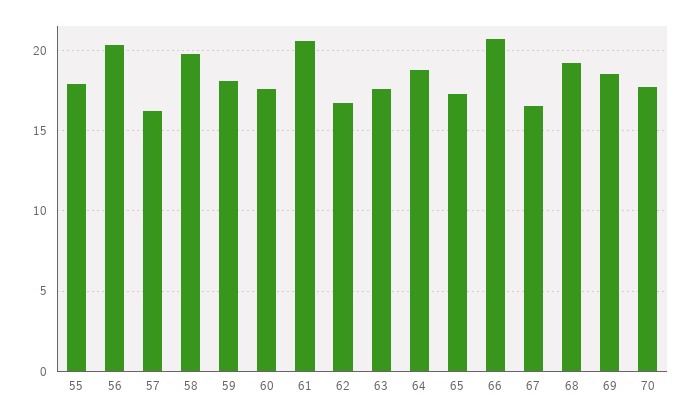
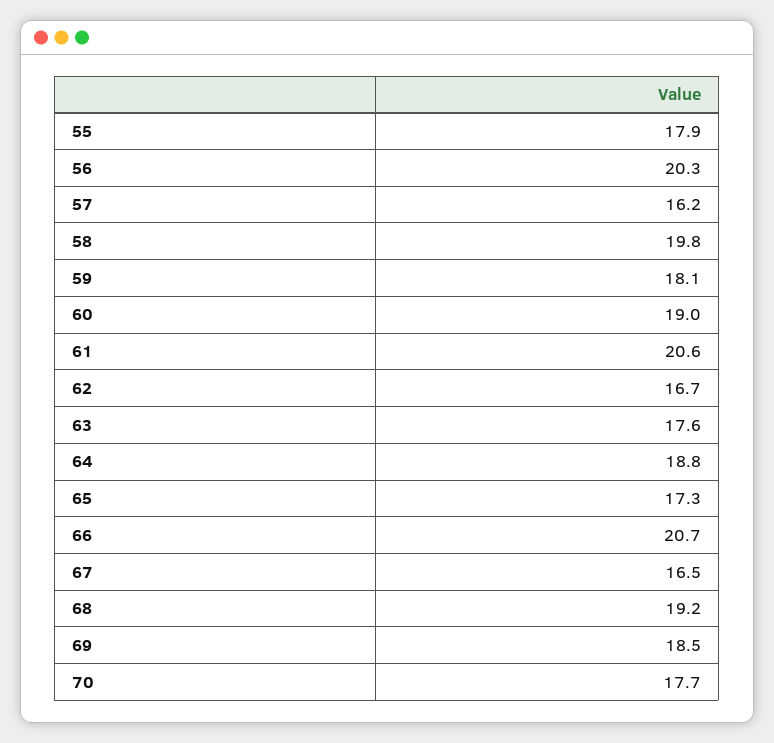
60: 17.5 -> 19

